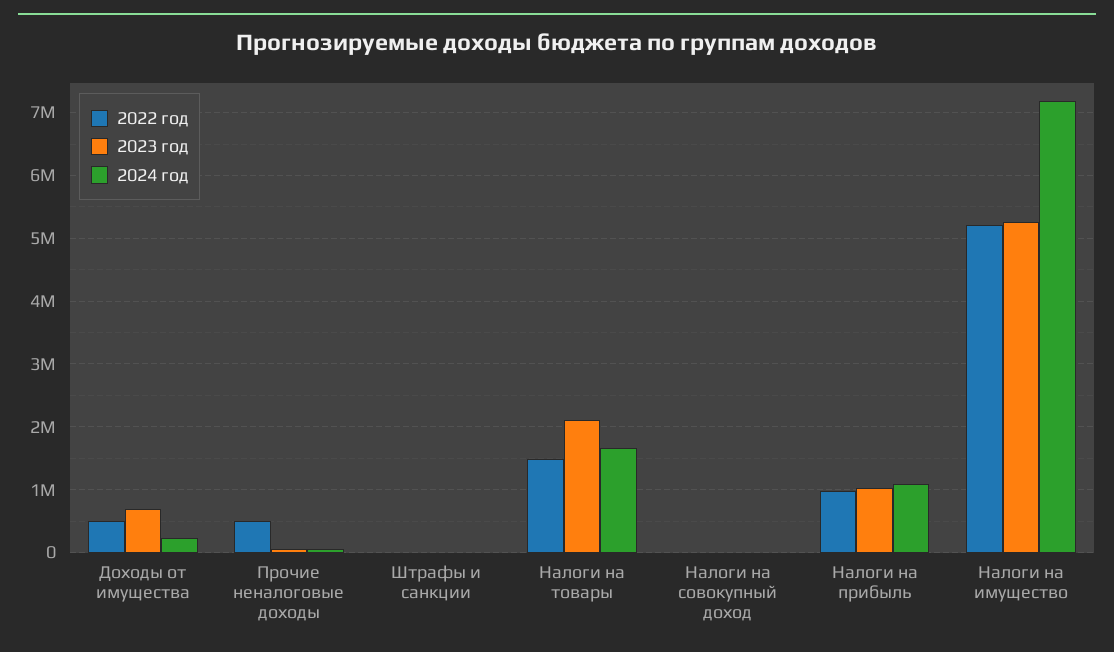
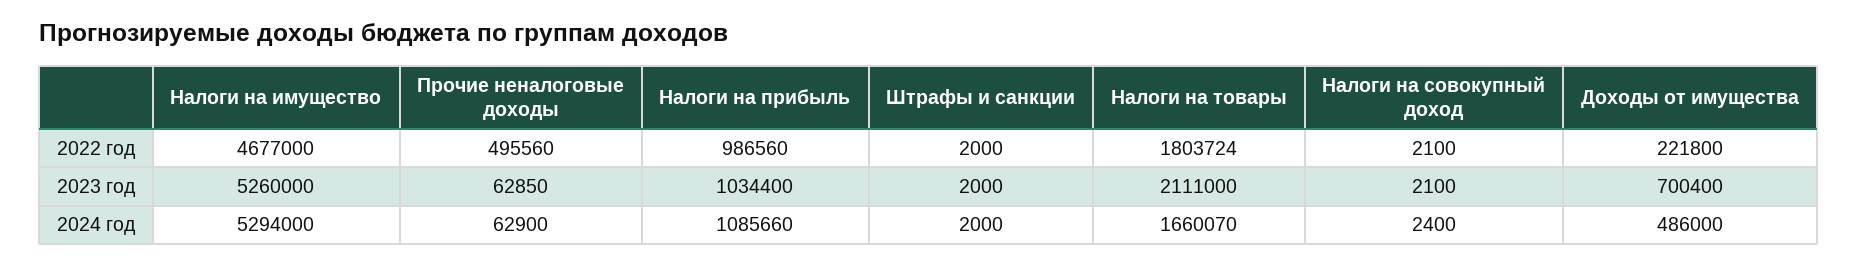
2022 год, Доходы от имущества: 500000 -> 221800
2024 год, Доходы от имущества: 200000 -> 486000
2022 год, Налоги на товары: 1500000 -> 1803724
2022 год, Налоги на имущество: 5200000 -> 4677000
2024 год, Налоги на имущество: 7200000 -> 5294000

